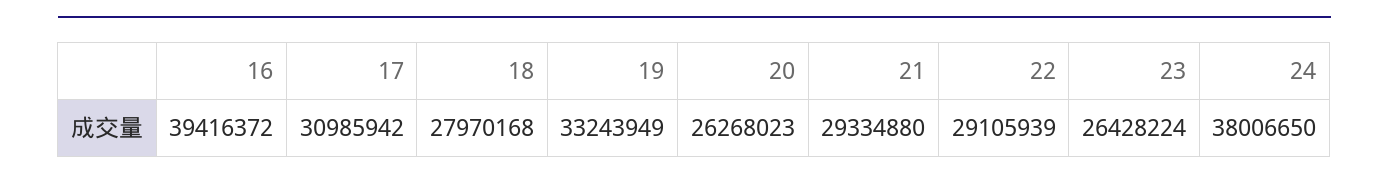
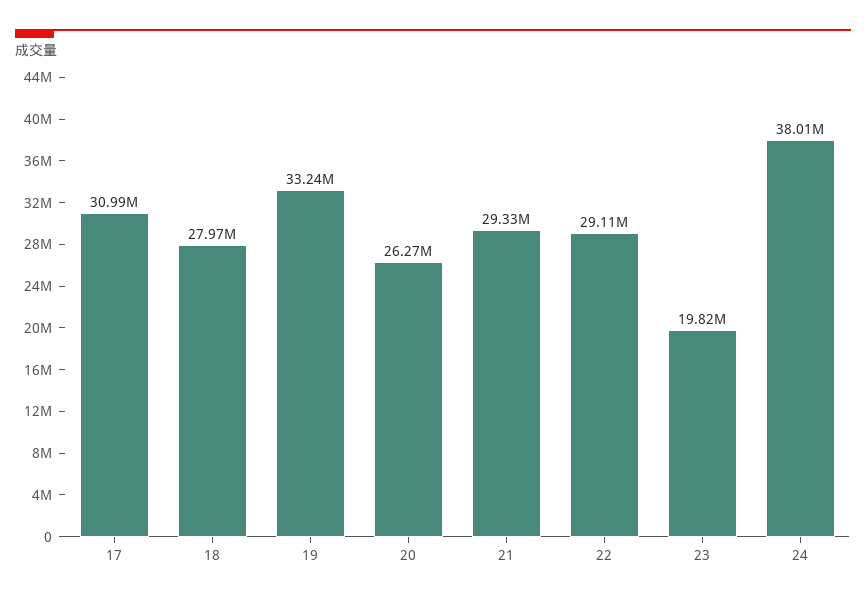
16: 39416372 -> none
23: 26428224 -> 19820000

